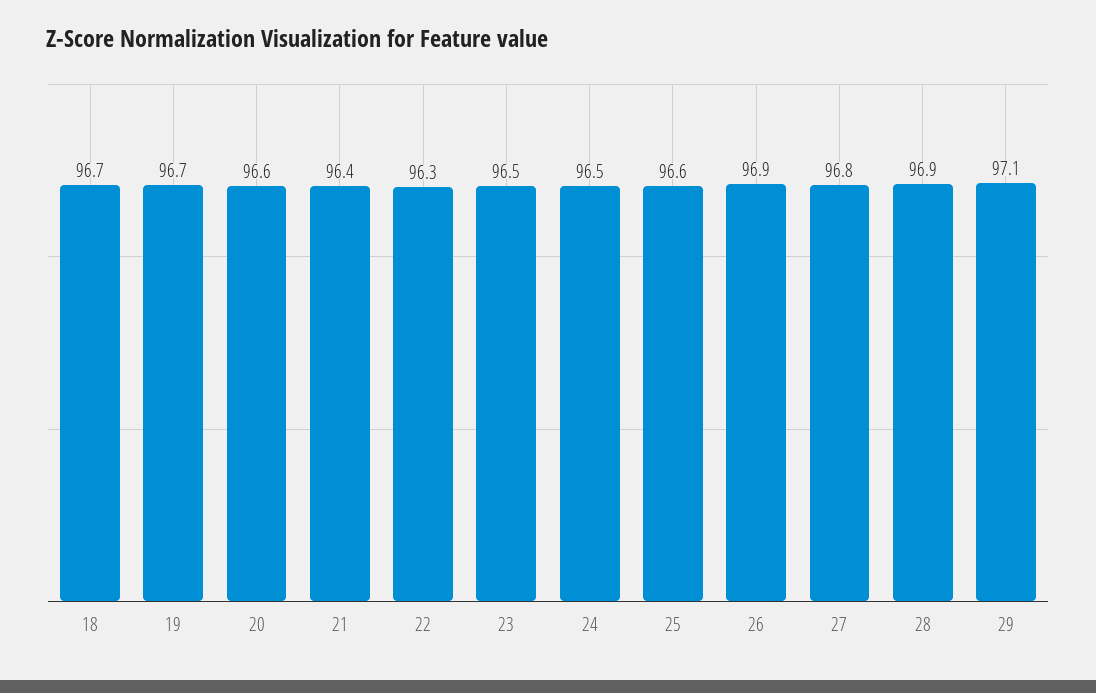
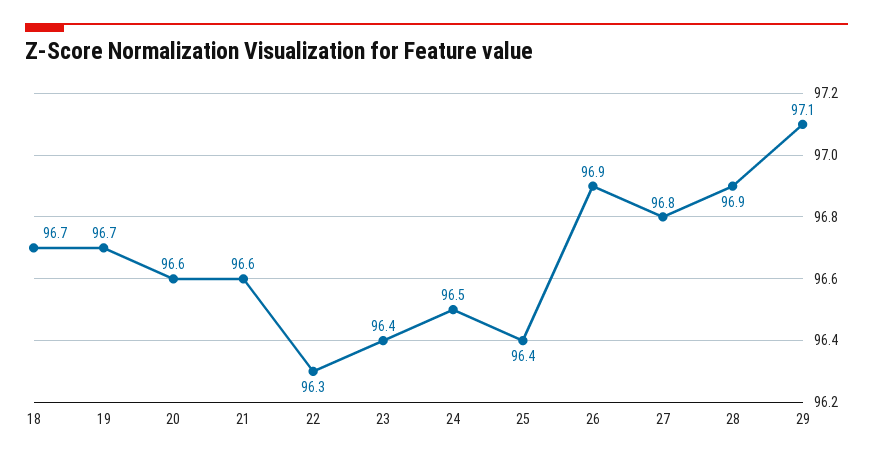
21: 96.4 -> 96.6
23: 96.5 -> 96.4
25: 96.6 -> 96.4

